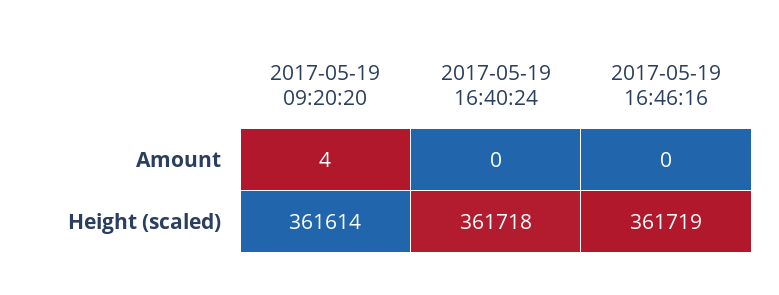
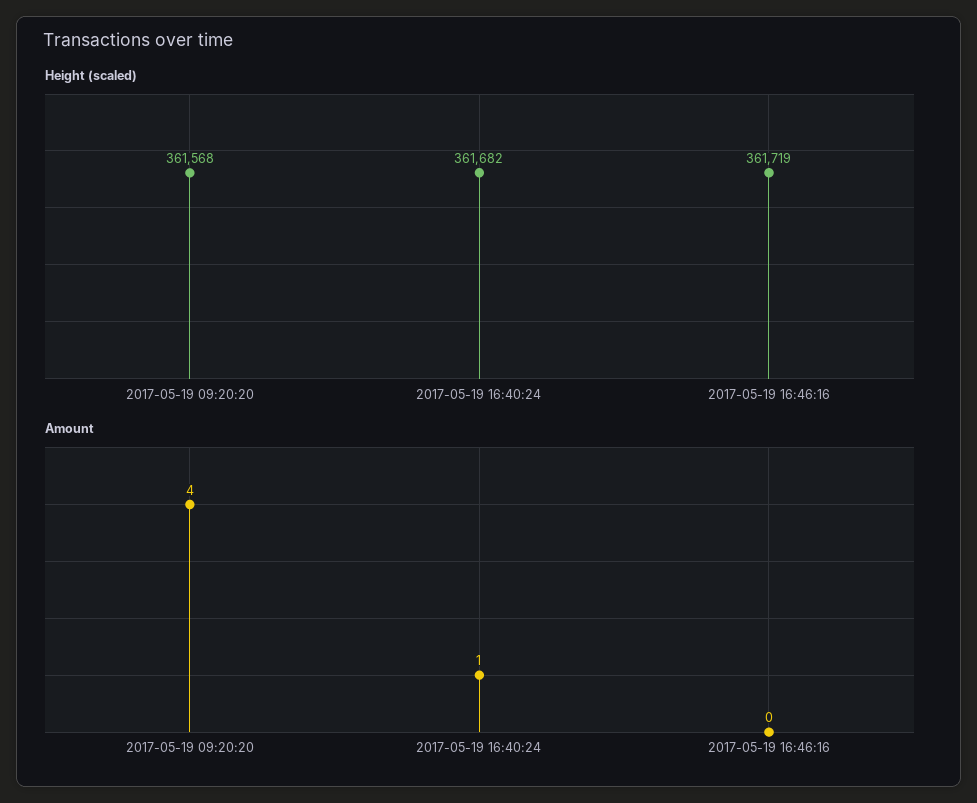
Amount, 2017-05-19 16:40:24: 0 -> 1
Height (scaled), 2017-05-19 09:20:20: 361614 -> 361568
Height (scaled), 2017-05-19 16:40:24: 361718 -> 361682

